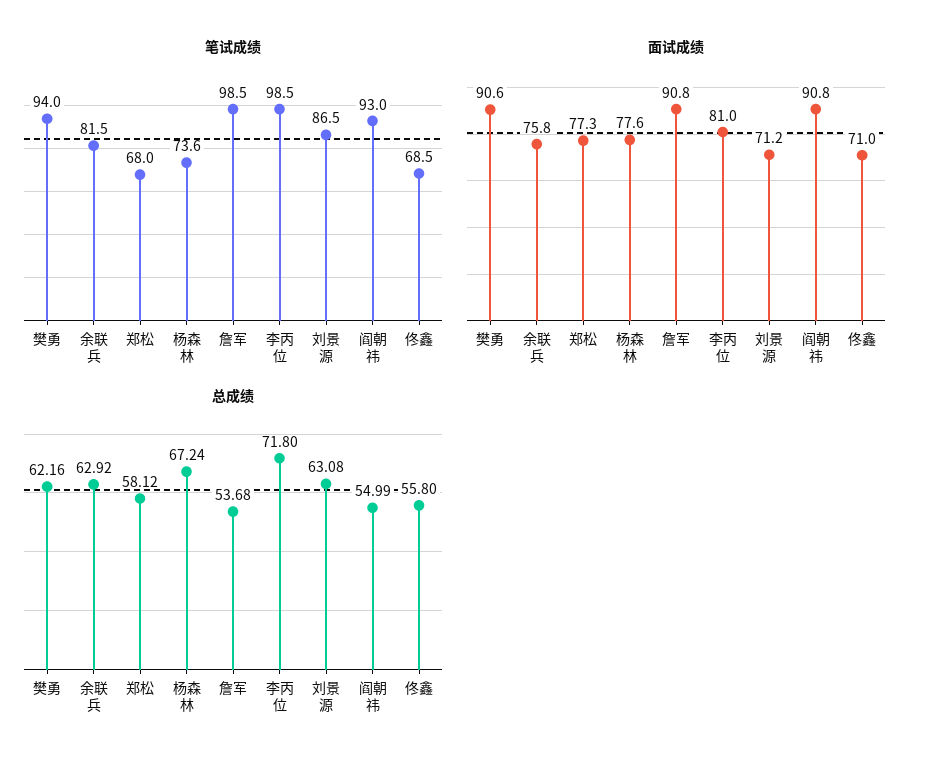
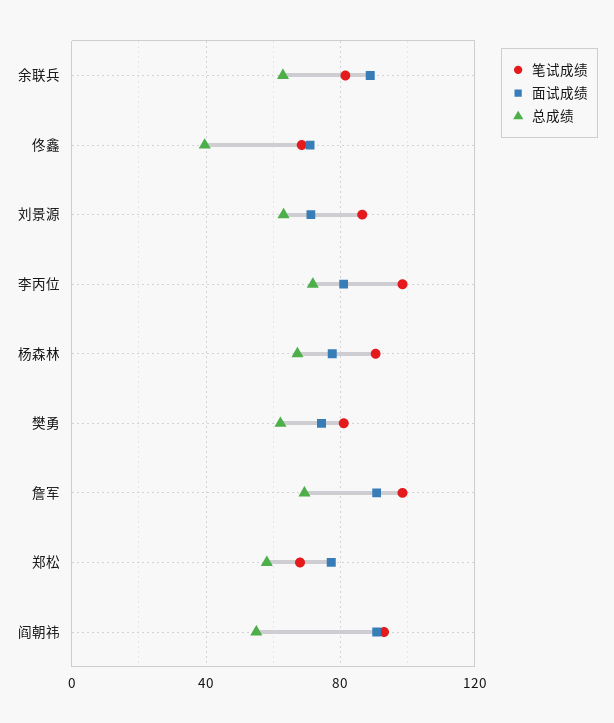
笔试成绩, 樊勇: 94 -> 80
笔试成绩, 杨森林: 73.6 -> 90
面试成绩, 樊勇: 90.6 -> 75
面试成绩, 余联兵: 75.8 -> 90
总成绩, 詹军: 53.68 -> 70
总成绩, 佟鑫: 55.8 -> 40

